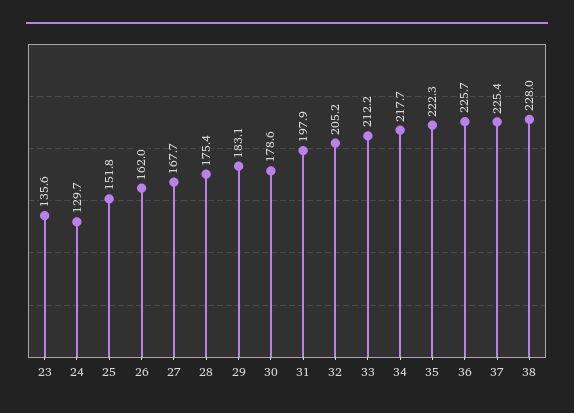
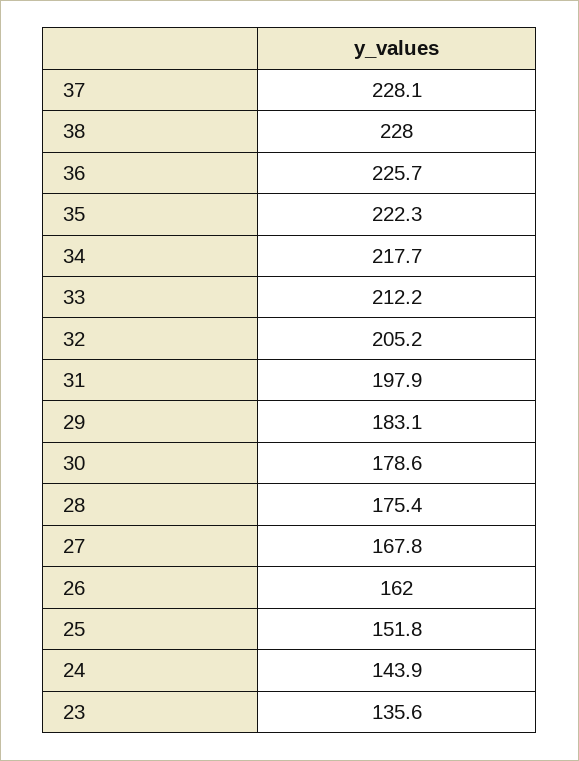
24: 129.7 -> 143.9
27: 167.7 -> 167.8
37: 225.4 -> 228.1

